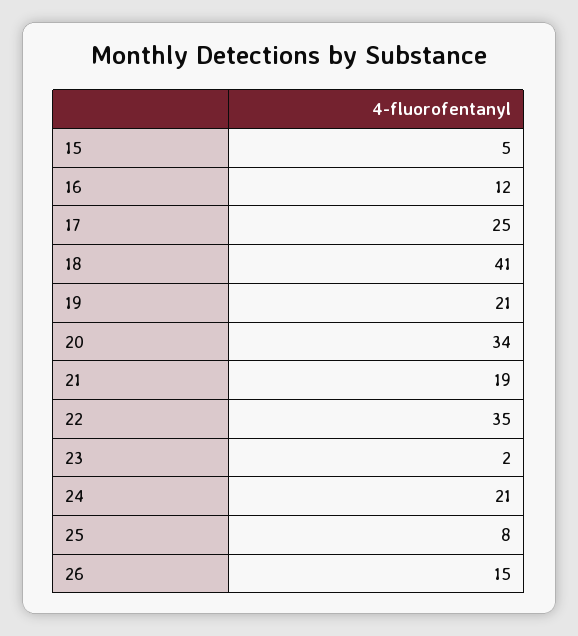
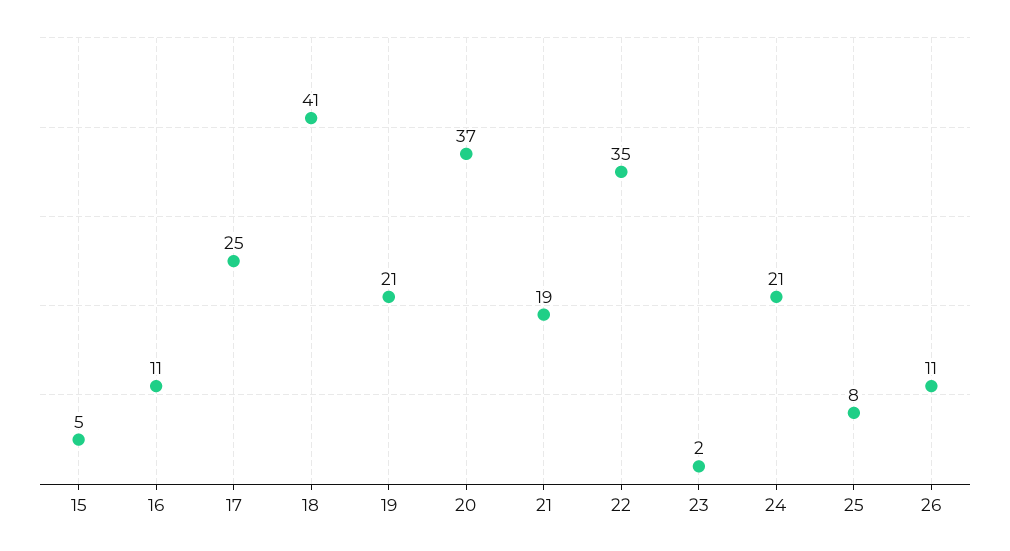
16: 12 -> 11
20: 34 -> 37
26: 15 -> 11

